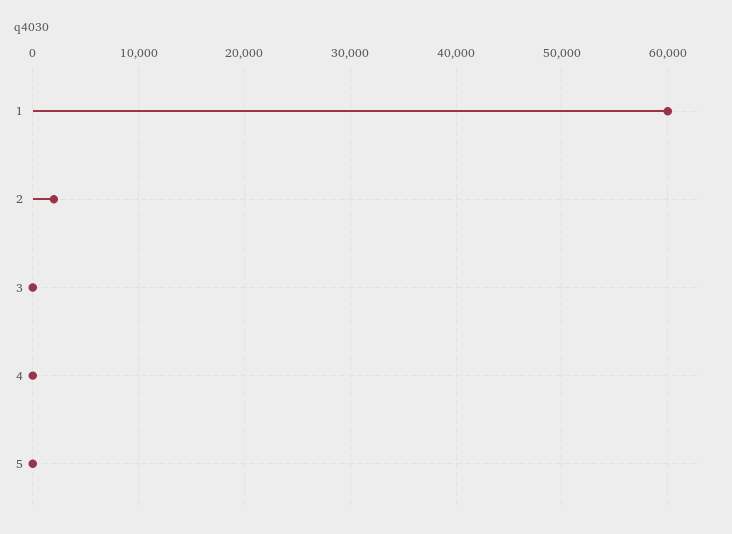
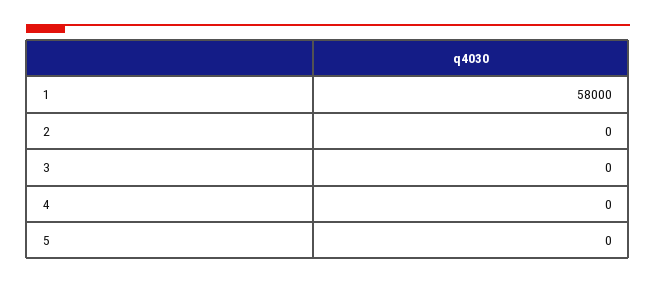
1: 60000 -> 58000
2: 2000 -> 0

